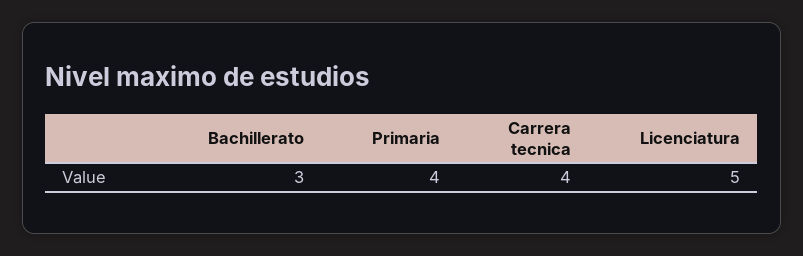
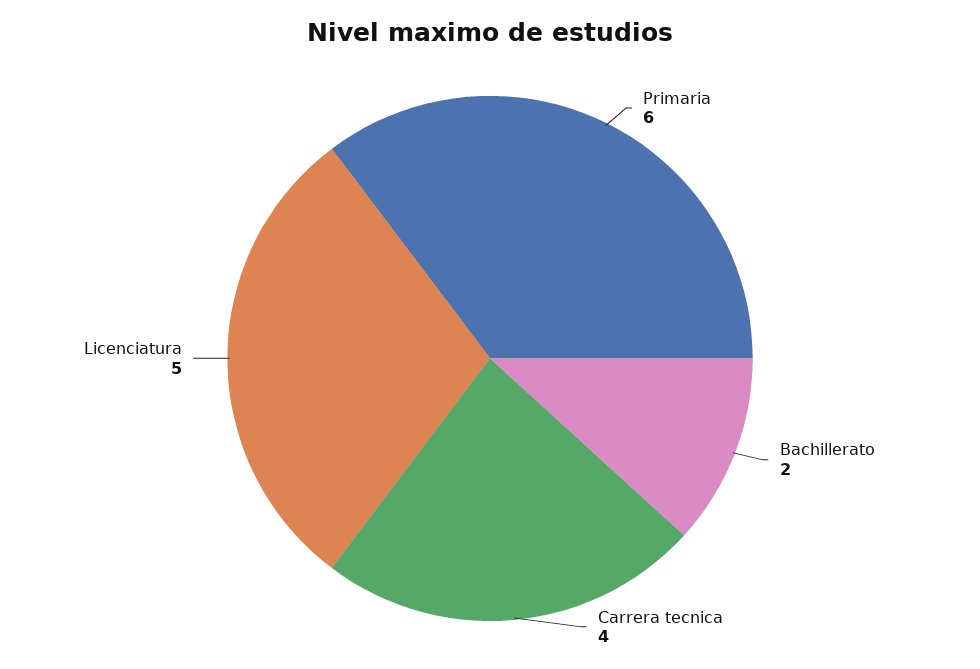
Bachillerato: 3 -> 2
Primaria: 4 -> 6

